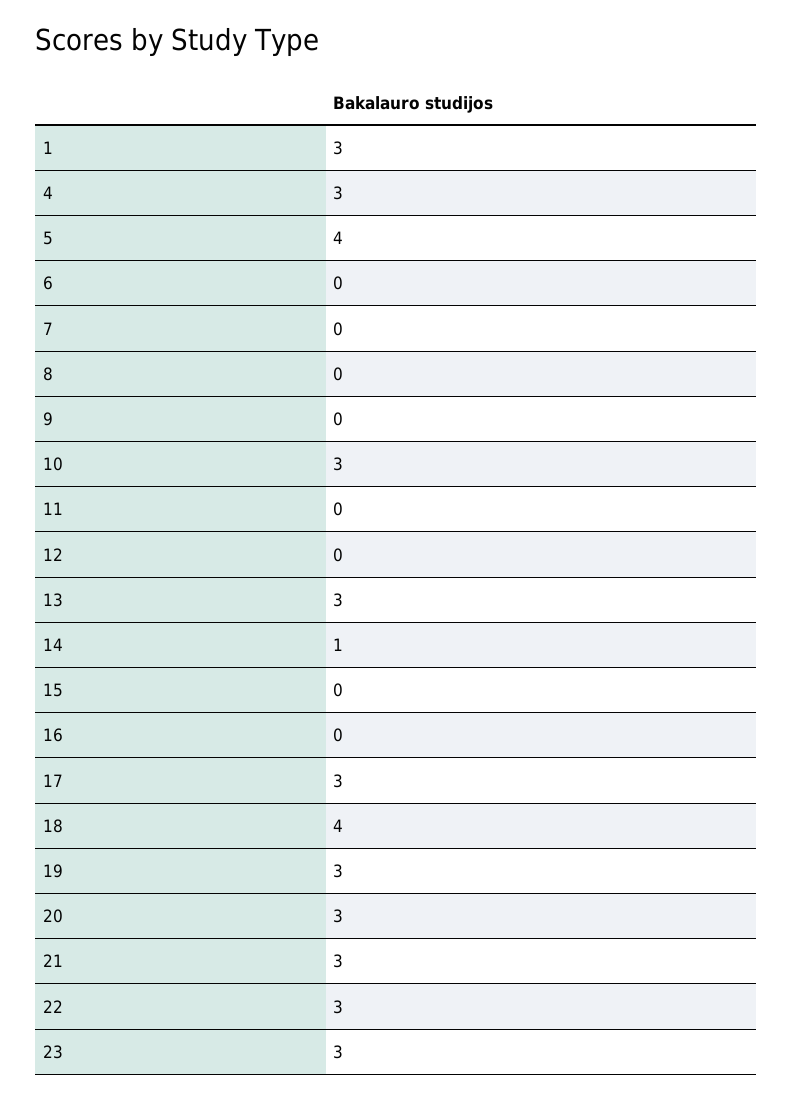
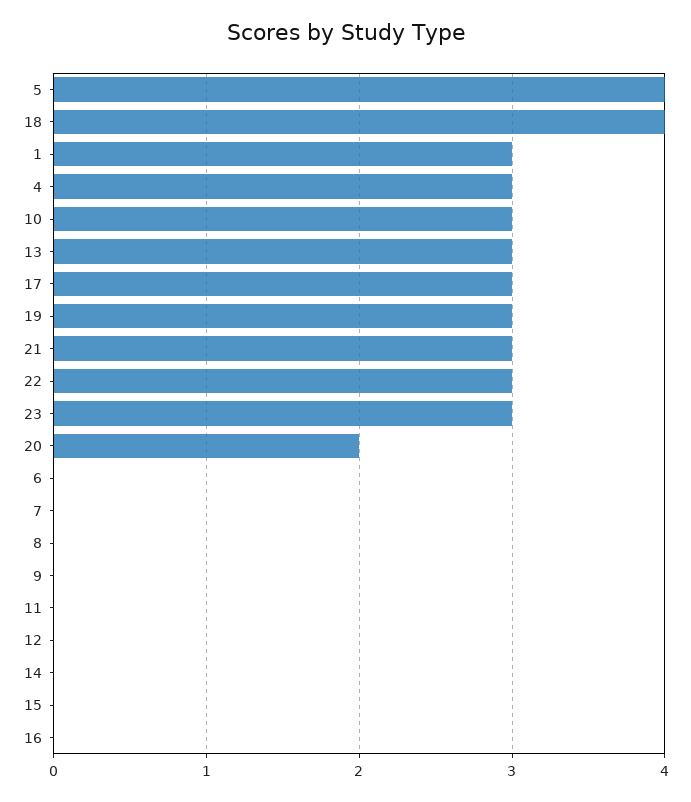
14: 1 -> 0
20: 3 -> 2

